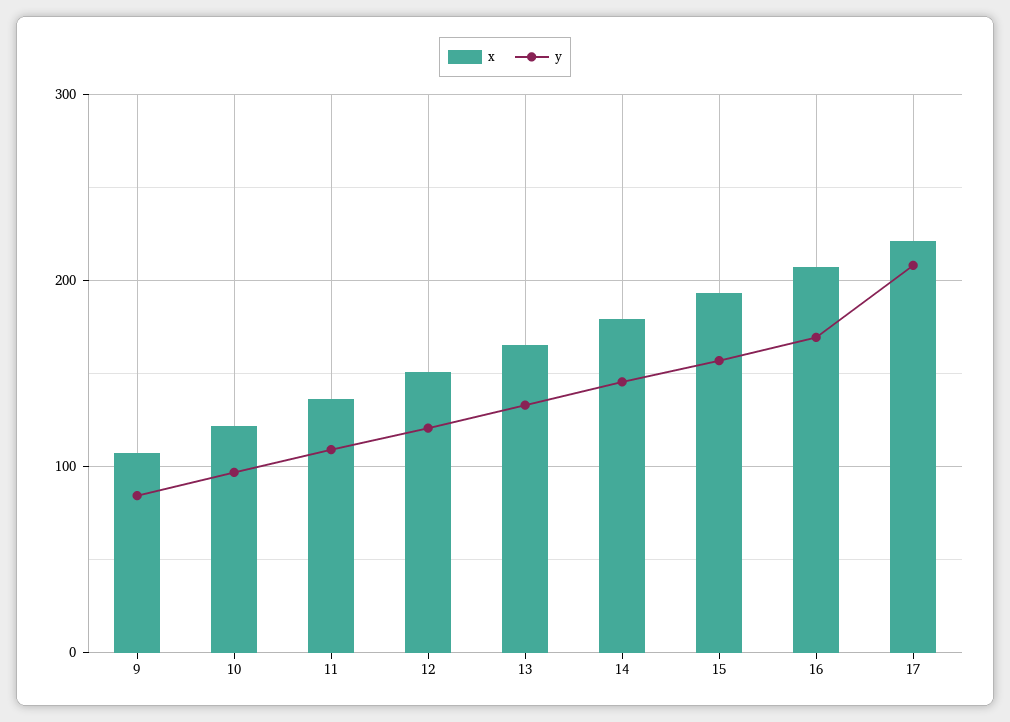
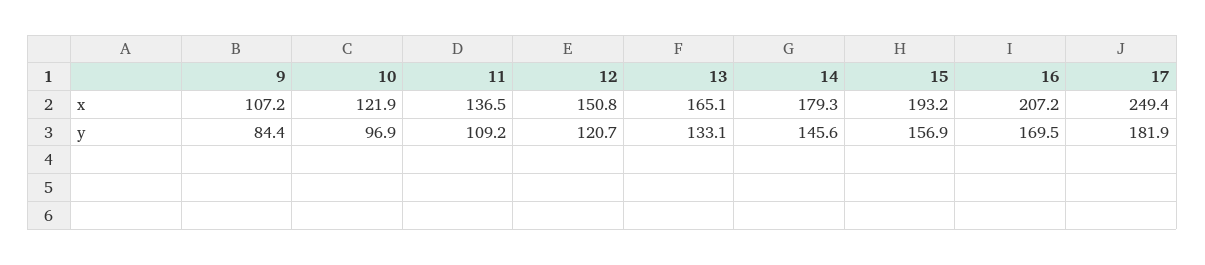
x, 17: 220 -> 249.4
y, 17: 210 -> 181.9

